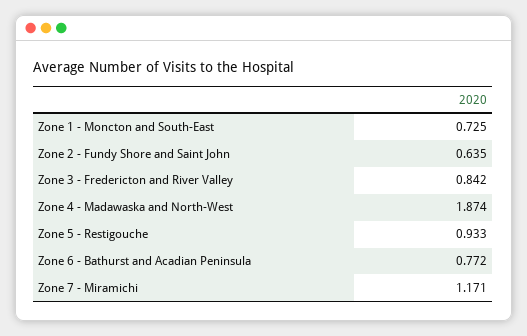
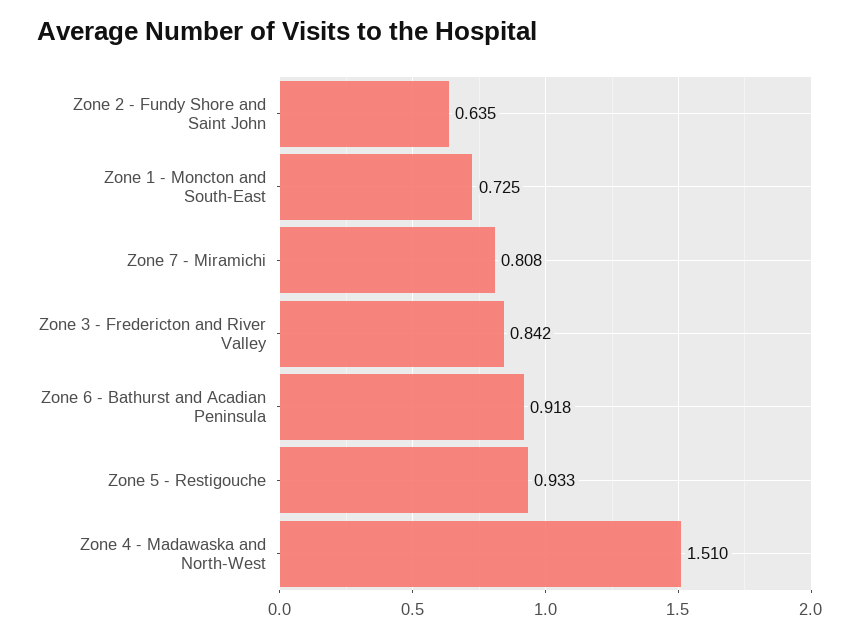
Zone 4 - Madawaska and North-West: 1.874 -> 1.51
Zone 6 - Bathurst and Acadian Peninsula: 0.772 -> 0.918
Zone 7 - Miramichi: 1.171 -> 0.808

